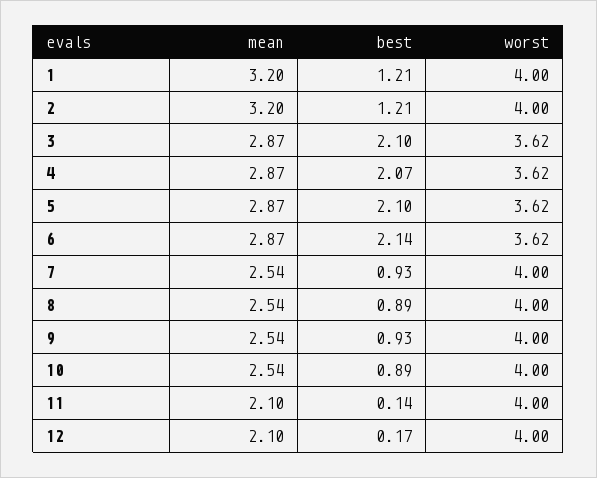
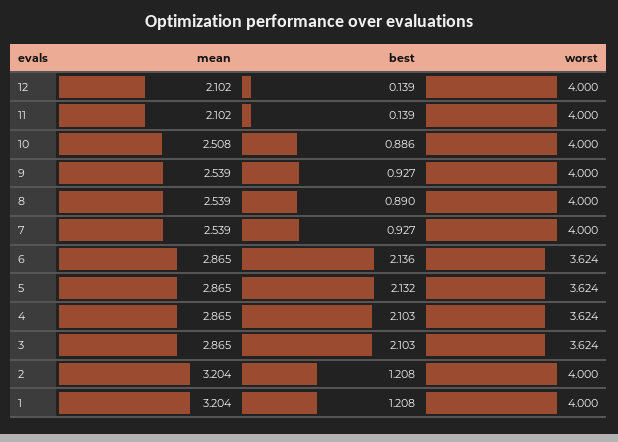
best, 4: 2.07 -> 2.103
best, 5: 2.1 -> 2.132
mean, 10: 2.54 -> 2.508
best, 12: 0.17 -> 0.139

